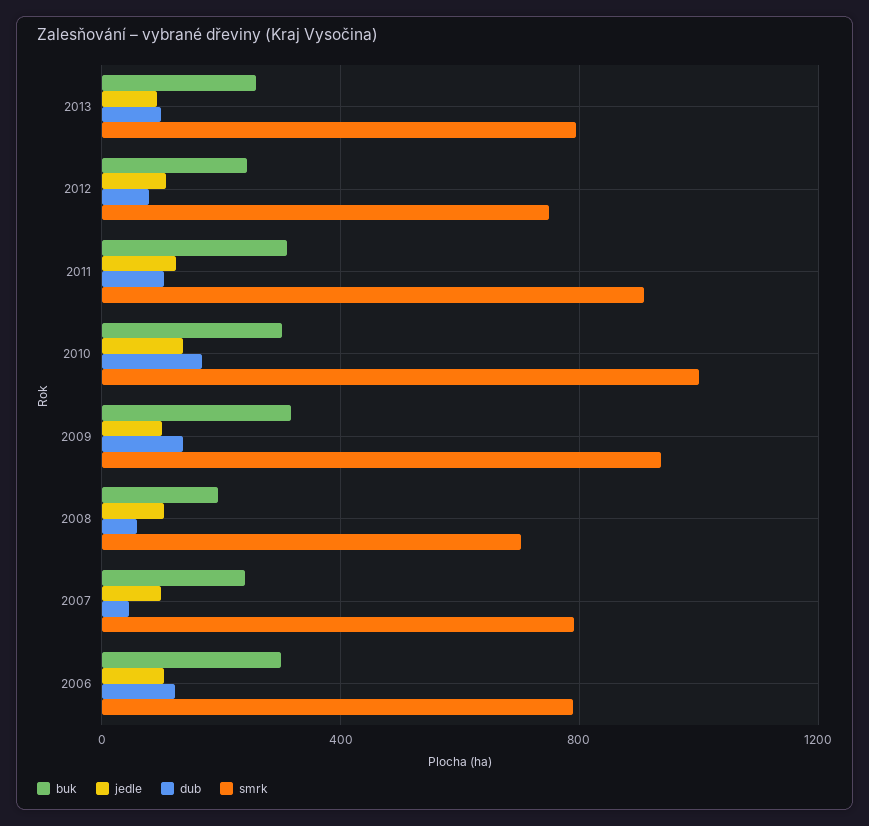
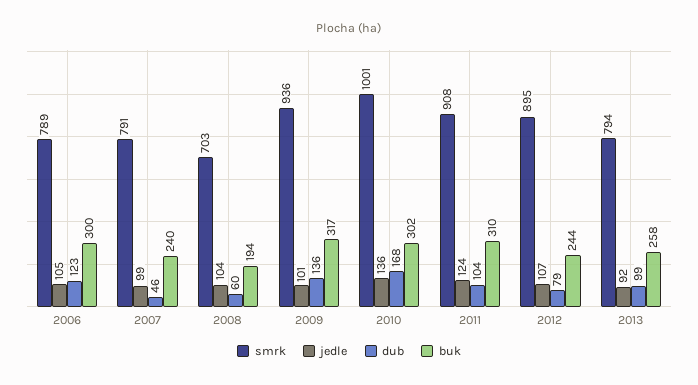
smrk, 2012: 750 -> 895

